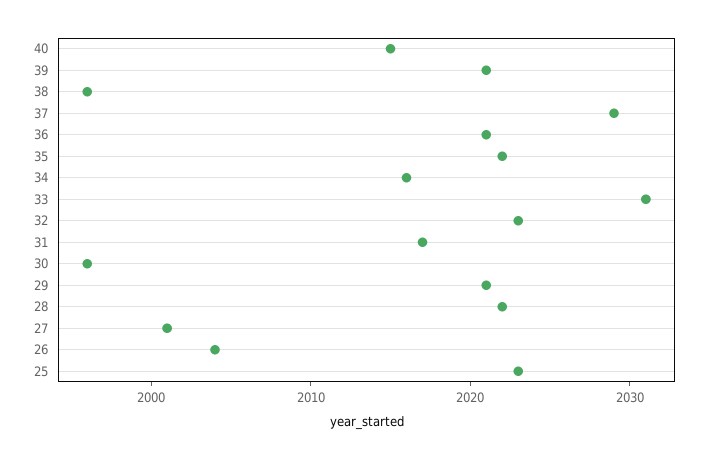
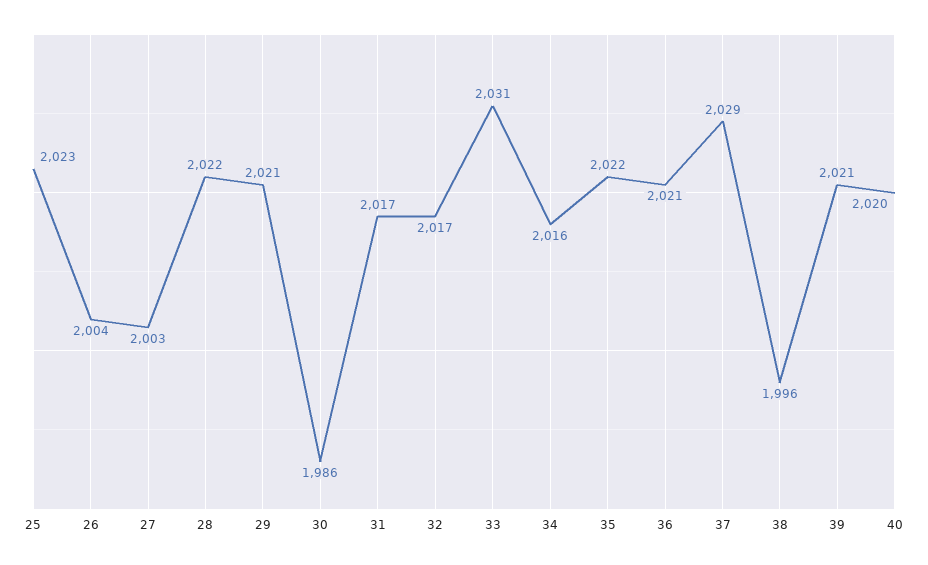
40: 2015 -> 2020
32: 2023 -> 2017
30: 1996 -> 1986
27: 2001 -> 2003

